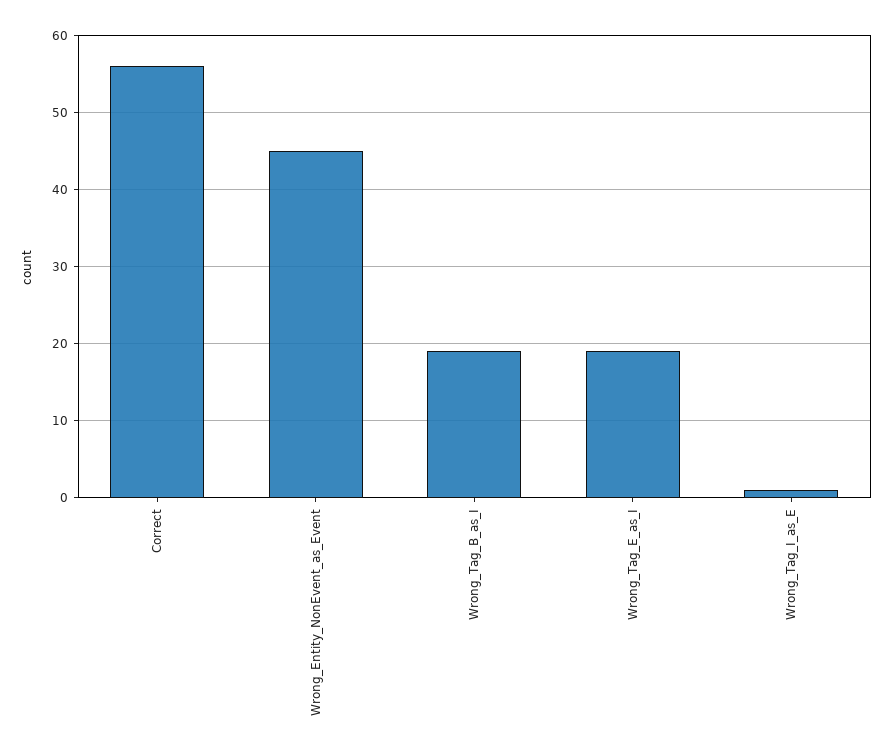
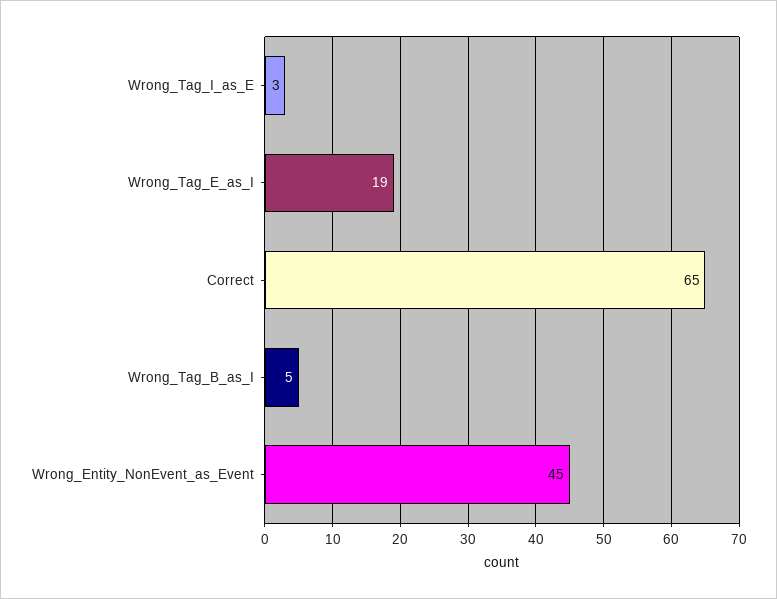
Correct: 56 -> 65
Wrong_Tag_B_as_I: 19 -> 5
Wrong_Tag_I_as_E: 1 -> 3

